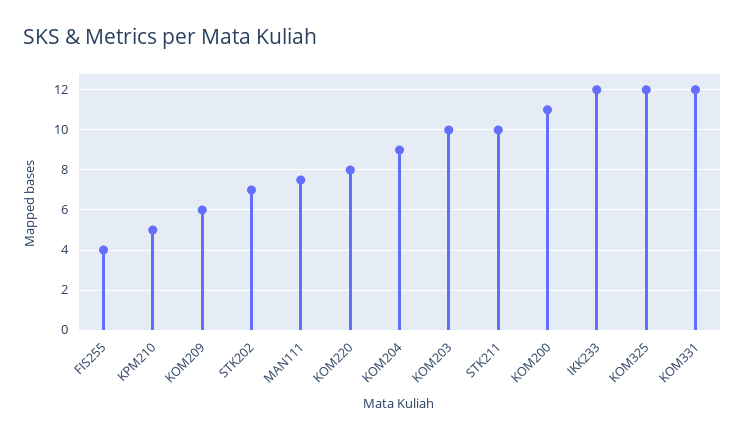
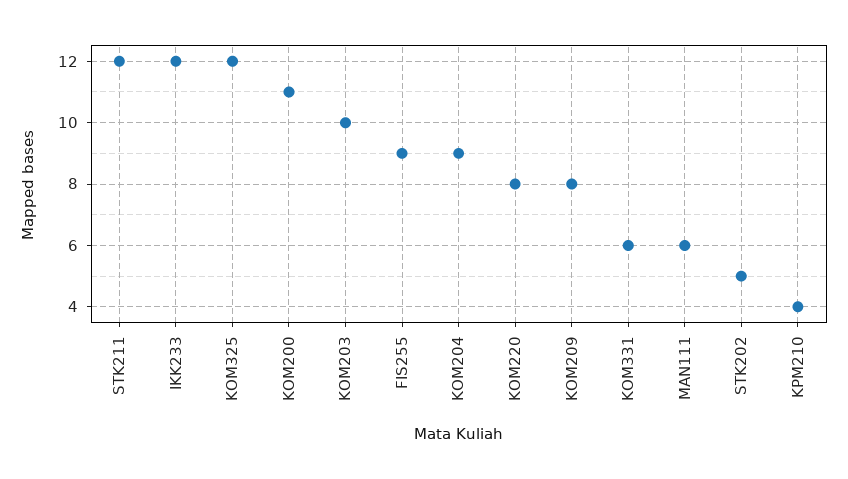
FIS255: 4 -> 9
KPM210: 5 -> 4
KOM209: 6 -> 8
STK202: 7 -> 5
MAN111: 7.5 -> 6
STK211: 10 -> 12
KOM331: 12 -> 6

